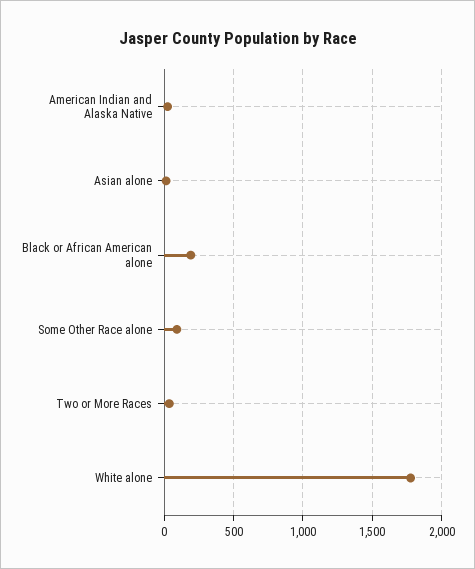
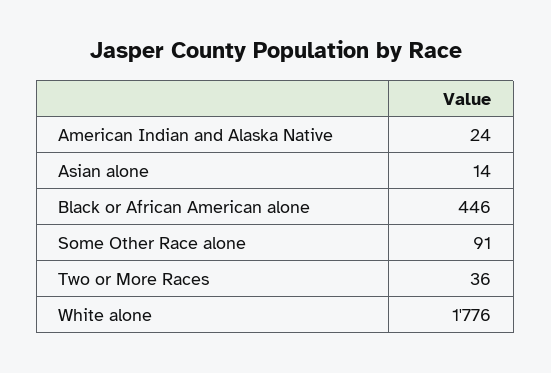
Black or African American alone: 200 -> 446

